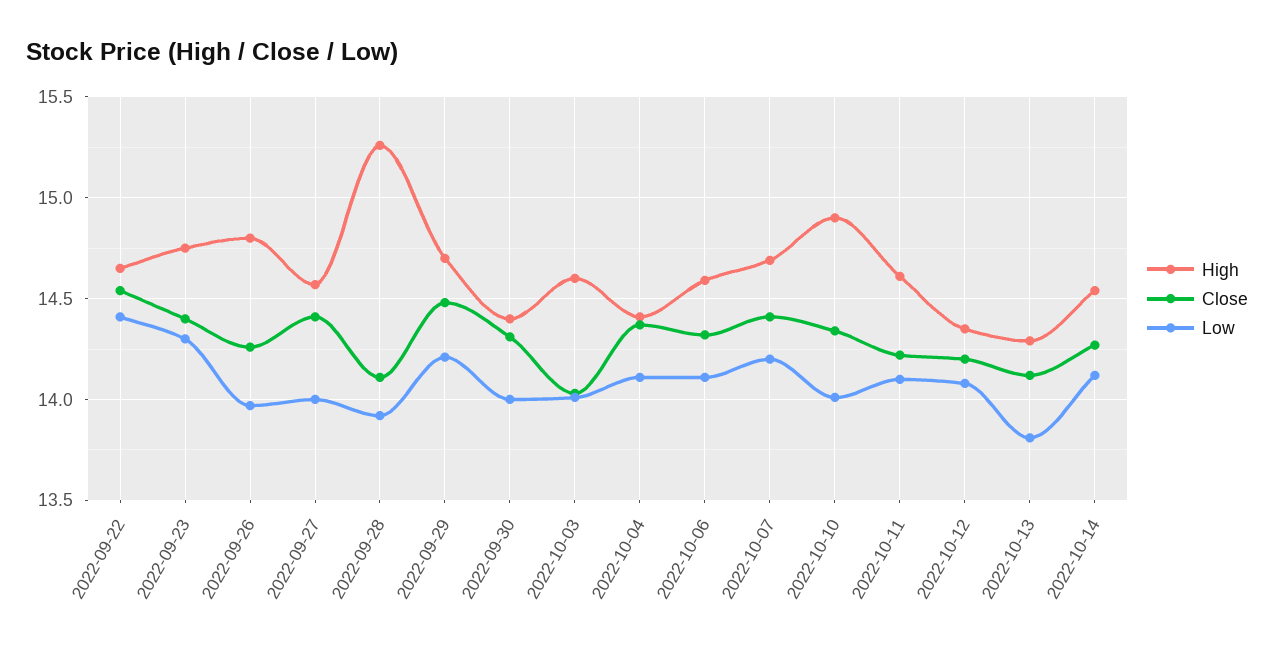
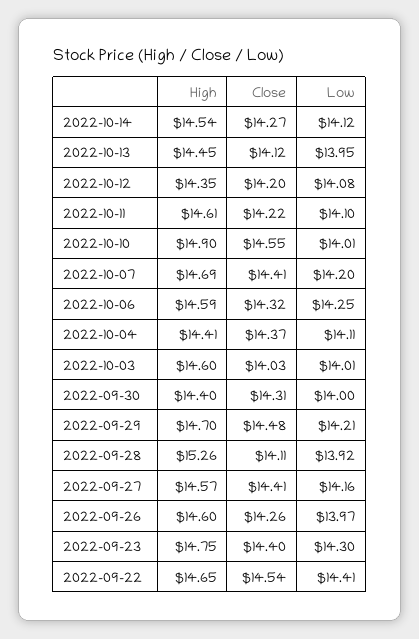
High, 2022-09-26: 14.8 -> 14.6
Low, 2022-09-27: 14 -> 14.16
Low, 2022-10-06: 14.1 -> 14.25
Close, 2022-10-10: 14.35 -> 14.55
High, 2022-10-13: 14.3 -> 14.45
Low, 2022-10-13: 13.8 -> 13.95

